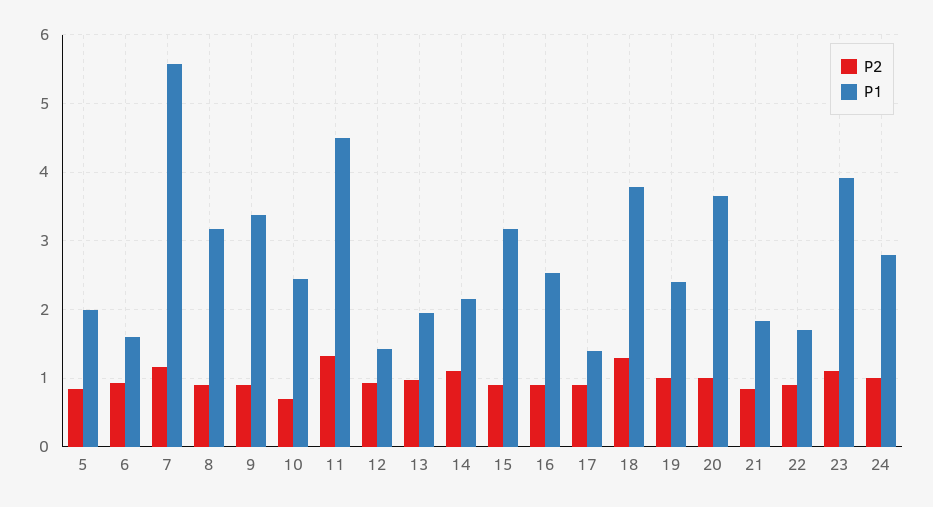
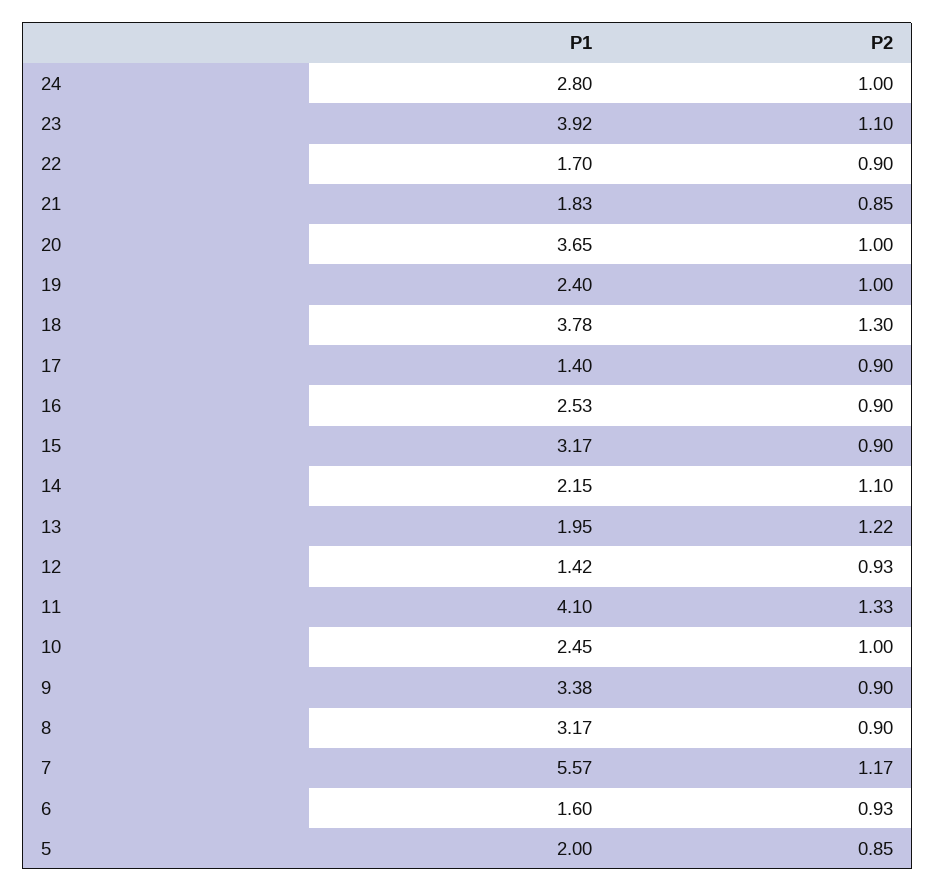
P2, 10: 0.7 -> 1
P1, 11: 4.5 -> 4.1
P2, 13: 1 -> 1.22

